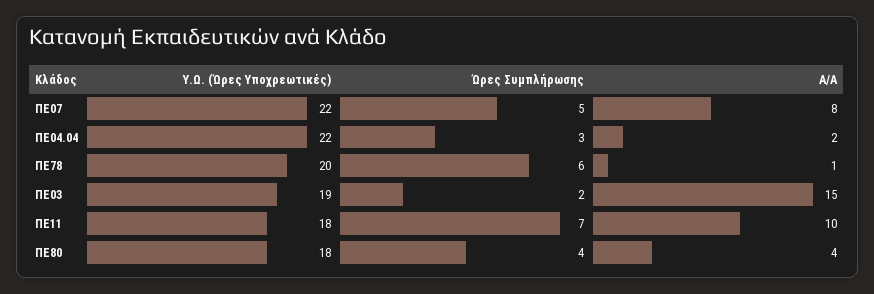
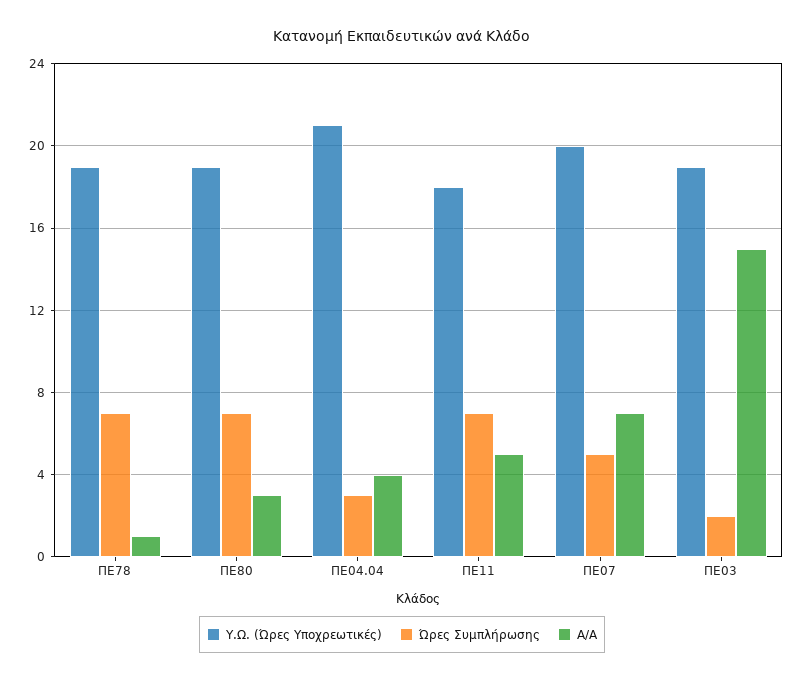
Υ.Ω. (Ώρες Υποχρεωτικές), ΠΕ07: 22 -> 20
Α/Α, ΠΕ07: 8 -> 7
Υ.Ω. (Ώρες Υποχρεωτικές), ΠΕ04.04: 22 -> 21
Α/Α, ΠΕ04.04: 2 -> 4
Υ.Ω. (Ώρες Υποχρεωτικές), ΠΕ78: 20 -> 19
Ώρες Συμπλήρωσης, ΠΕ78: 6 -> 7
Α/Α, ΠΕ11: 10 -> 5
Υ.Ω. (Ώρες Υποχρεωτικές), ΠΕ80: 18 -> 19
Ώρες Συμπλήρωσης, ΠΕ80: 4 -> 7
Α/Α, ΠΕ80: 4 -> 3

